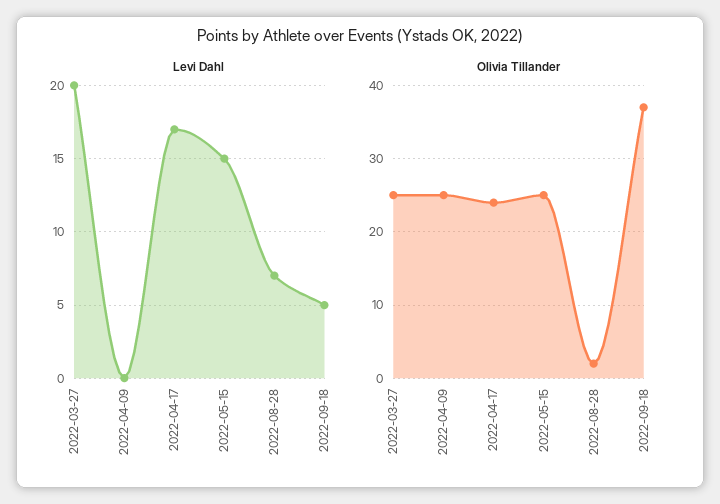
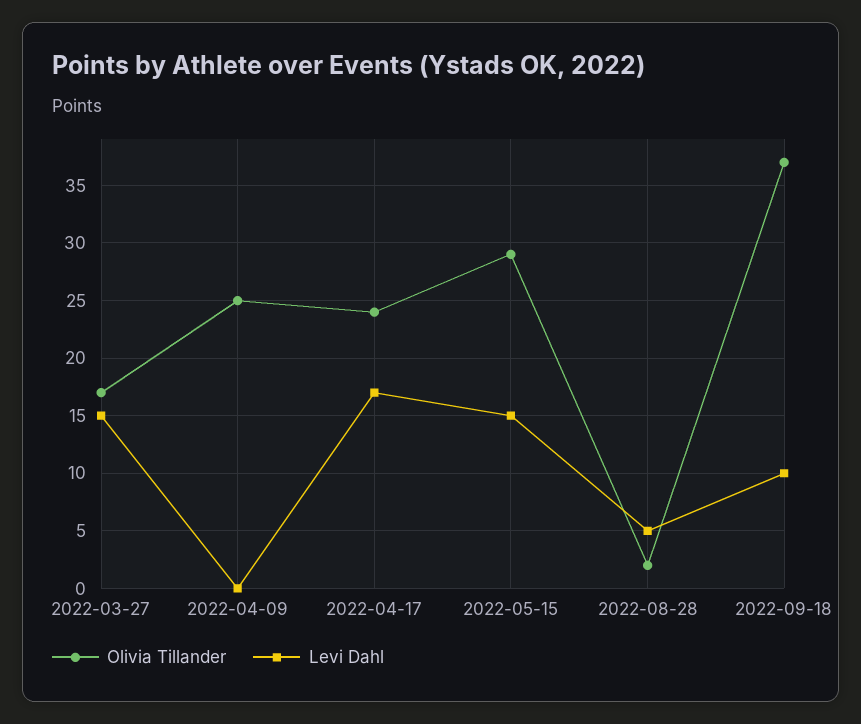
Levi Dahl, 2022-03-27: 20 -> 15
Levi Dahl, 2022-08-28: 7 -> 5
Levi Dahl, 2022-09-18: 5 -> 10
Olivia Tillander, 2022-03-27: 25 -> 17
Olivia Tillander, 2022-05-15: 25 -> 29

